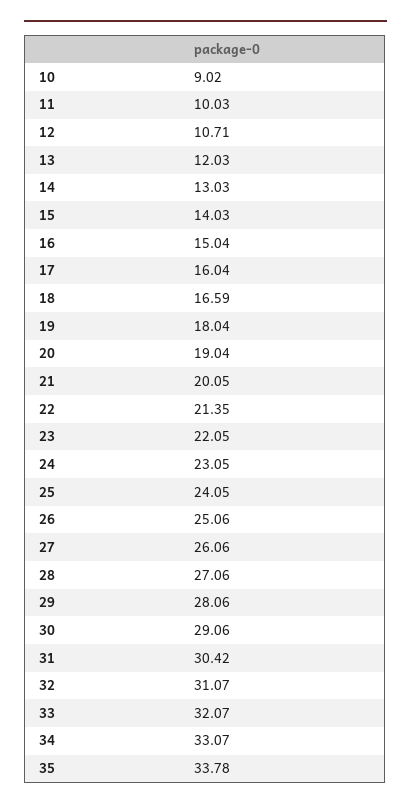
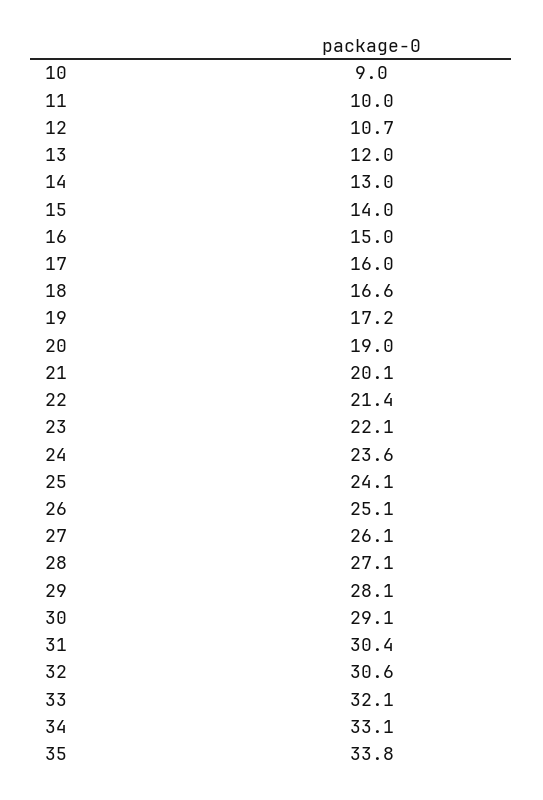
19: 18.04 -> 17.2
24: 23.05 -> 23.6
32: 31.07 -> 30.6

